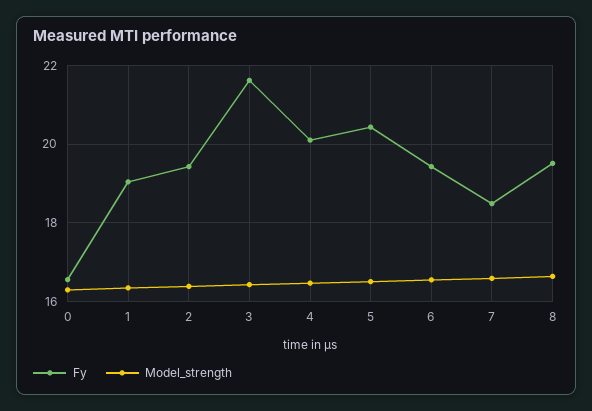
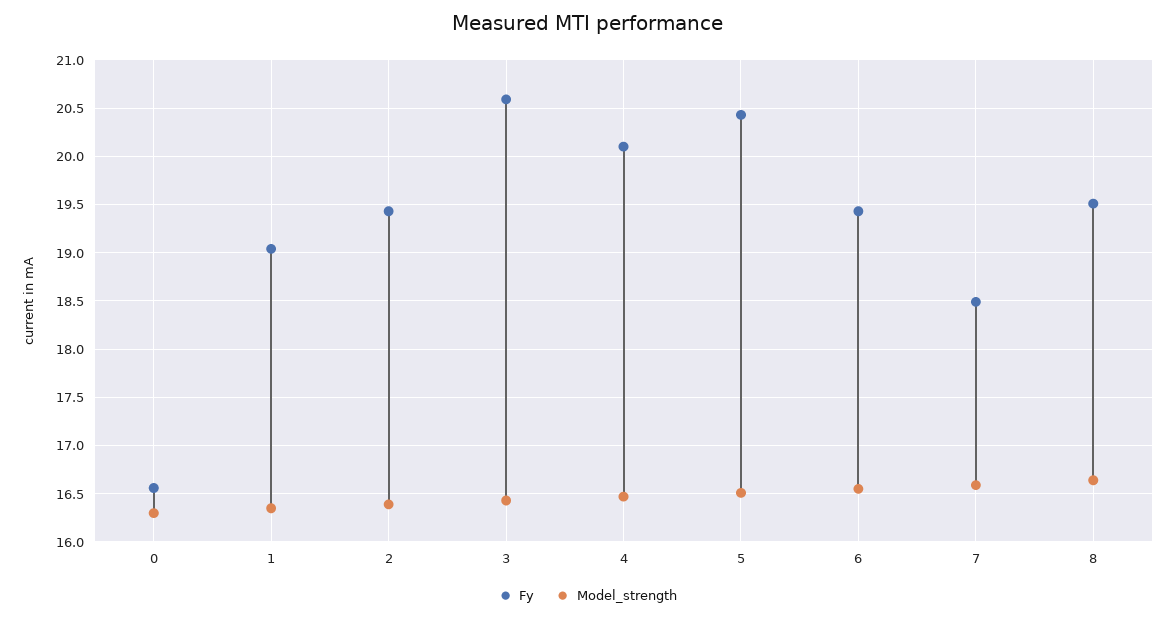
Fy, 3: 21.6 -> 20.6

